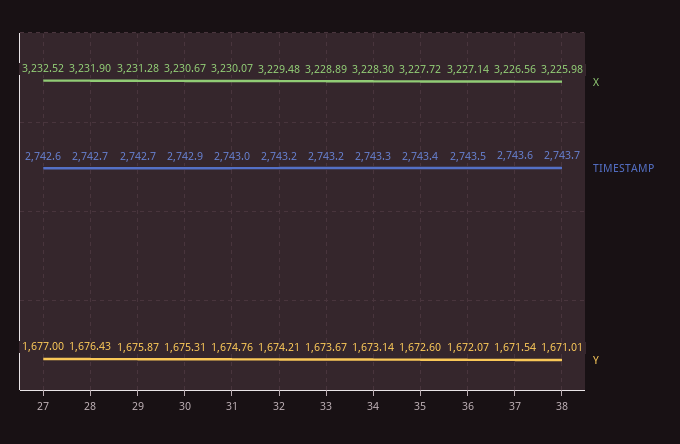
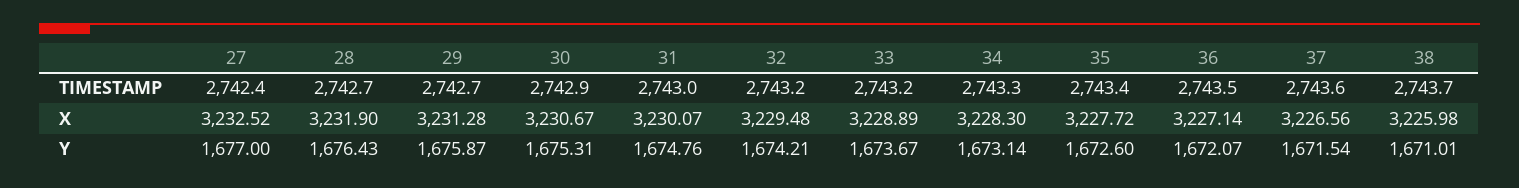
TIMESTAMP, 27: 2742.6 -> 2742.4

